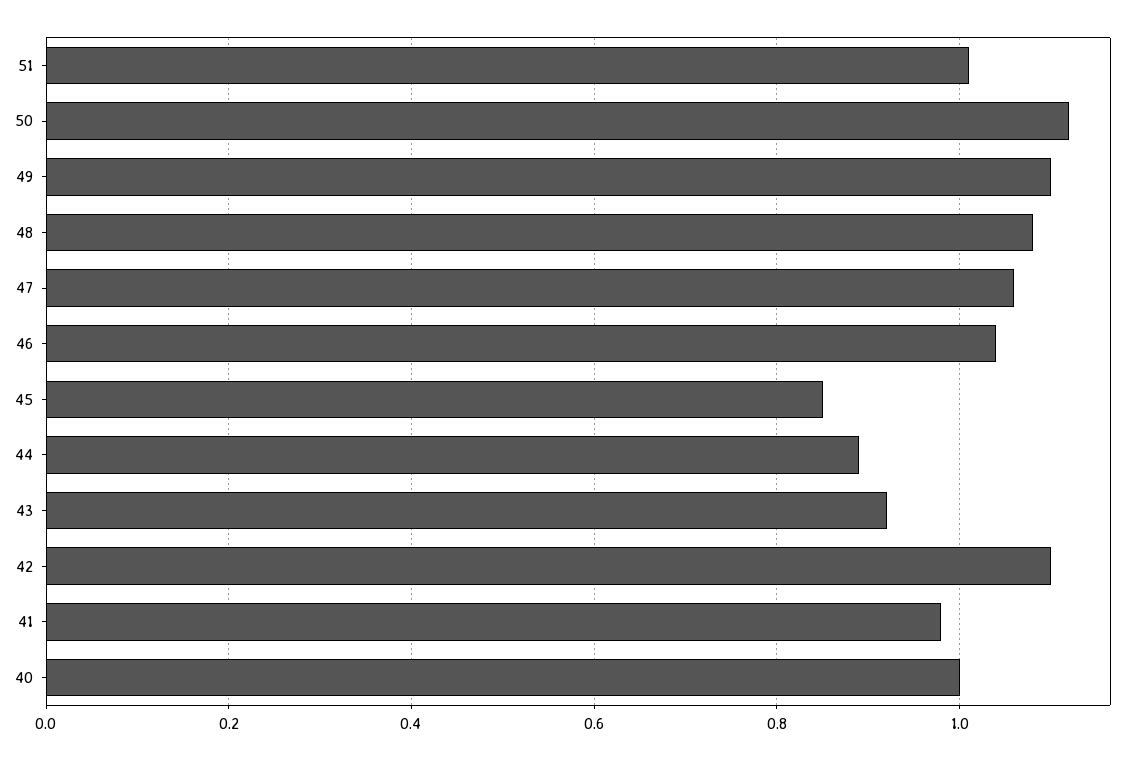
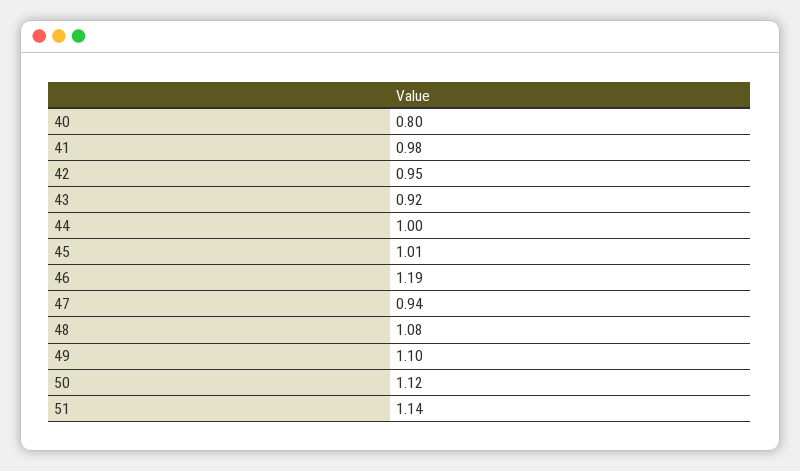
51: 1 -> 1.14
47: 1.05 -> 0.94
46: 1.05 -> 1.19
45: 0.85 -> 1.01
44: 0.9 -> 1
42: 1.1 -> 0.95
40: 1 -> 0.8

